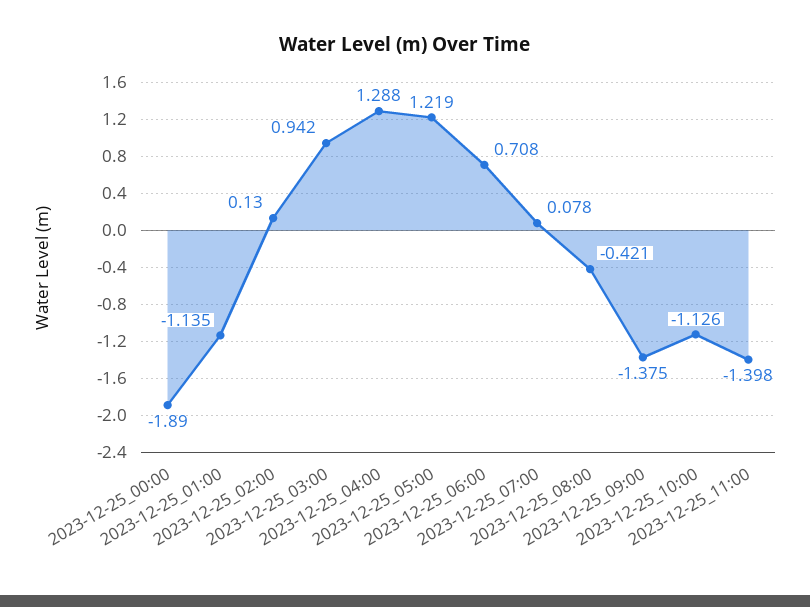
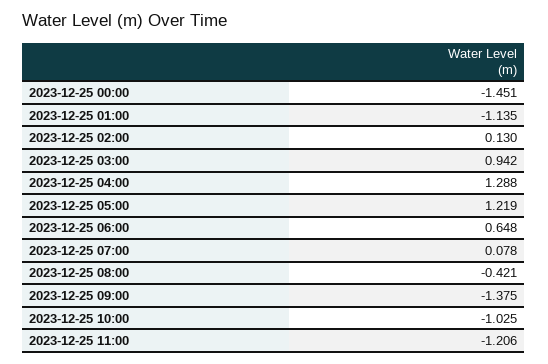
2023-12-25_00:00: -1.89 -> -1.451
2023-12-25_06:00: 0.708 -> 0.648
2023-12-25_10:00: -1.126 -> -1.025
2023-12-25_11:00: -1.398 -> -1.206

